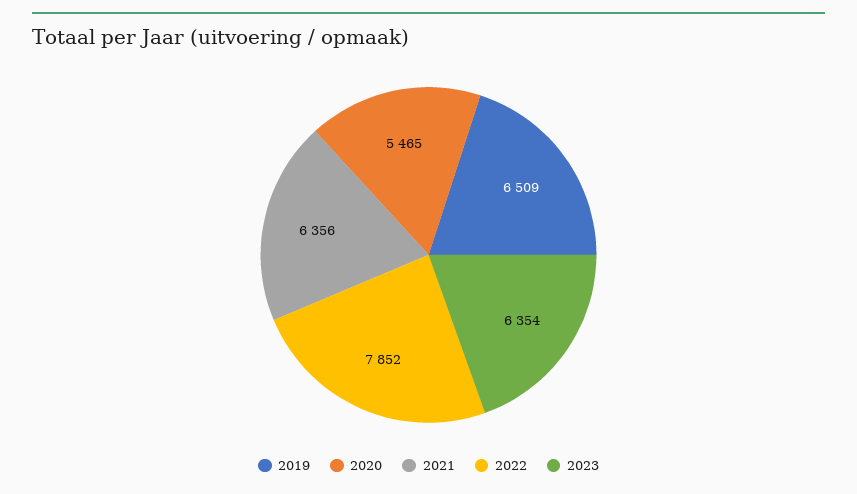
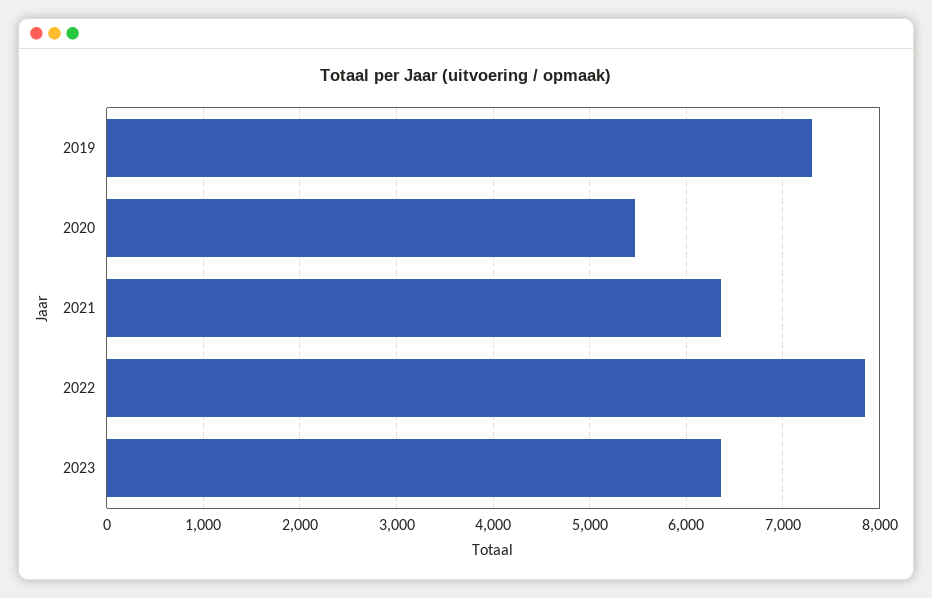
2019: 6509 -> 7300

